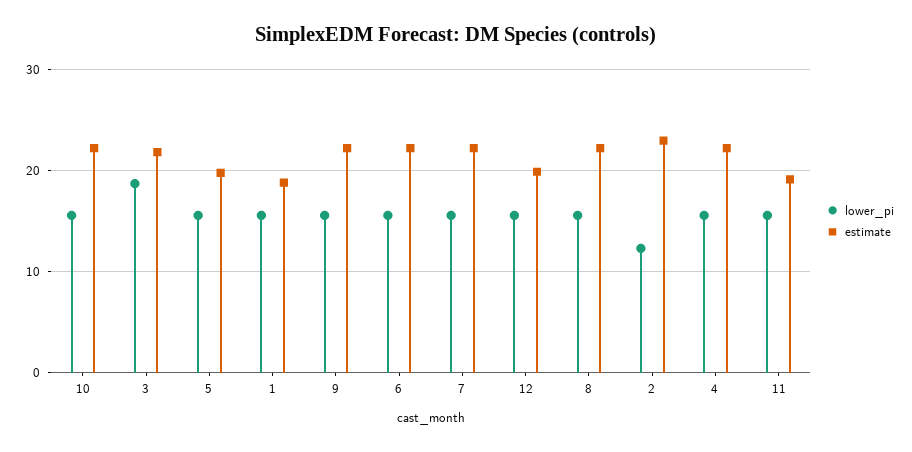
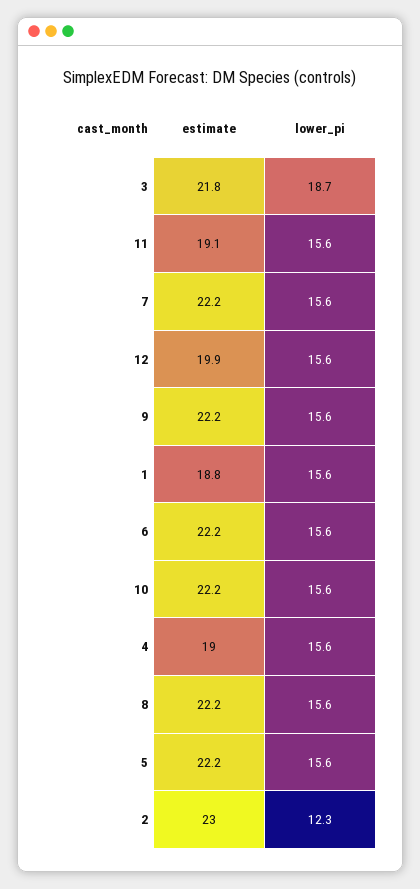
estimate, 5: 20 -> 22.2
estimate, 4: 22 -> 19

